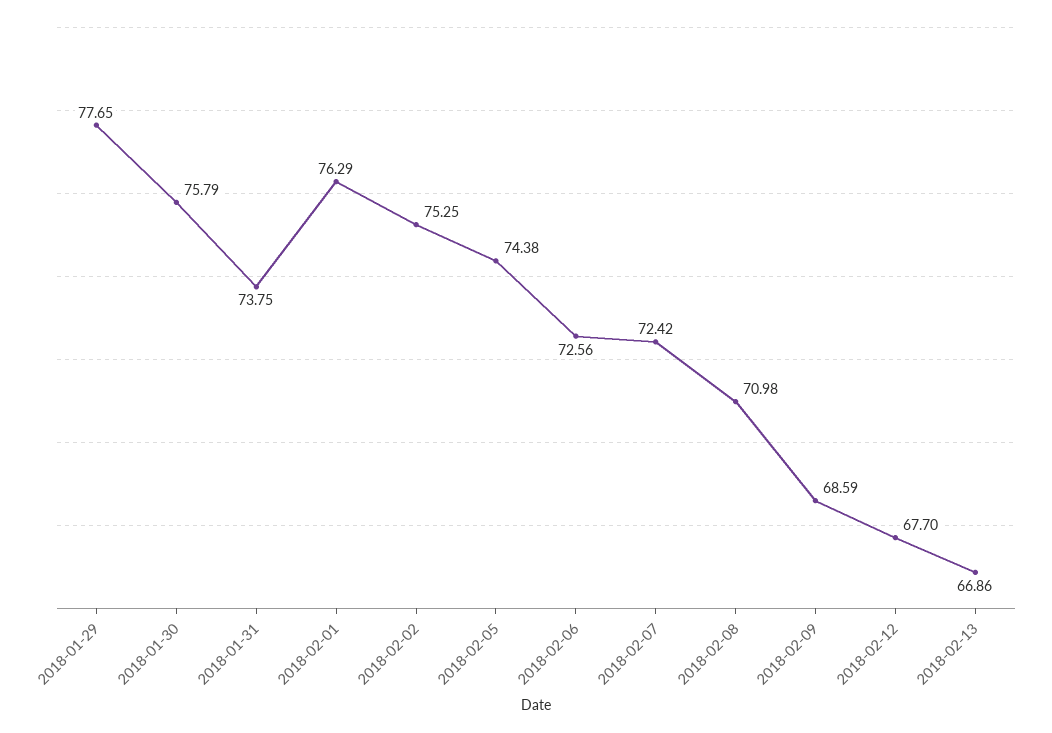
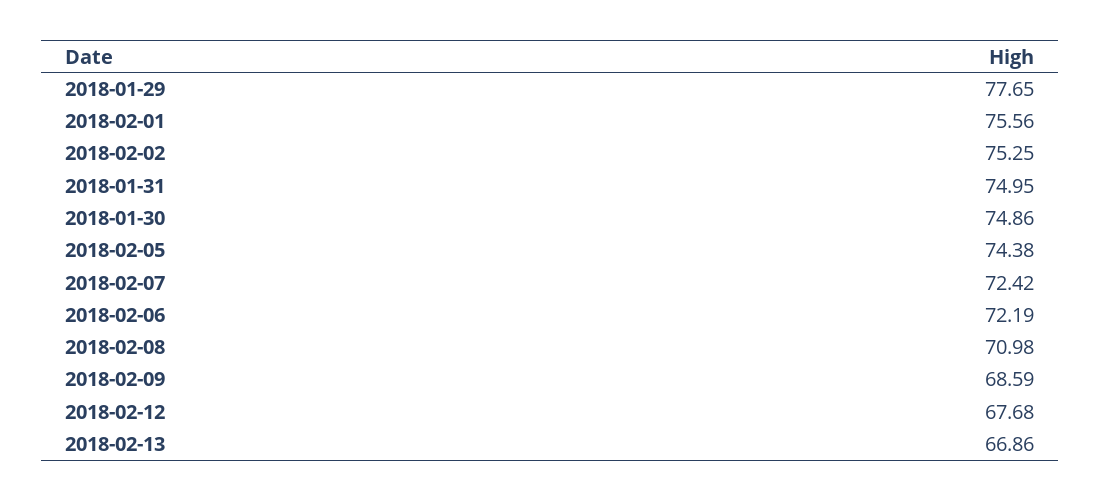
2018-01-30: 75.79 -> 74.86
2018-01-31: 73.75 -> 74.95
2018-02-01: 76.29 -> 75.56
2018-02-06: 72.56 -> 72.19
2018-02-12: 67.7 -> 67.68

